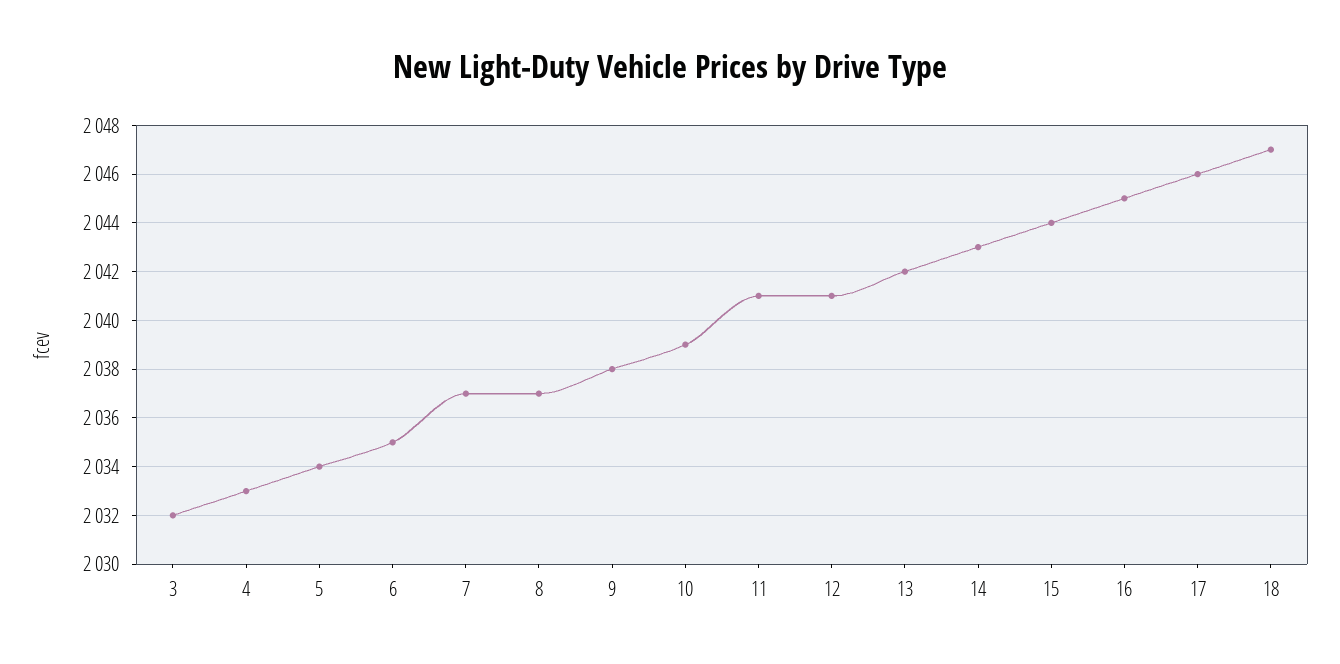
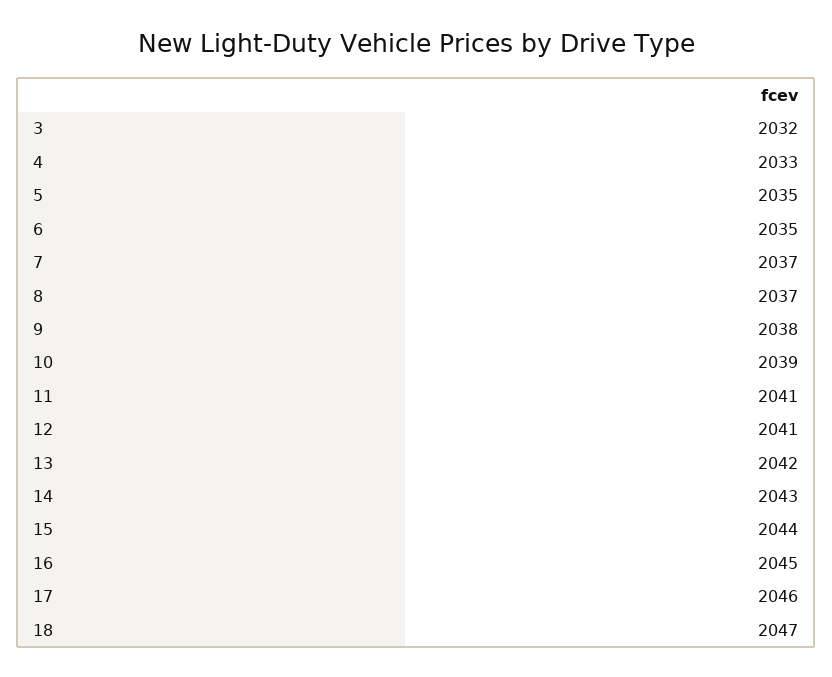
5: 2034 -> 2035

